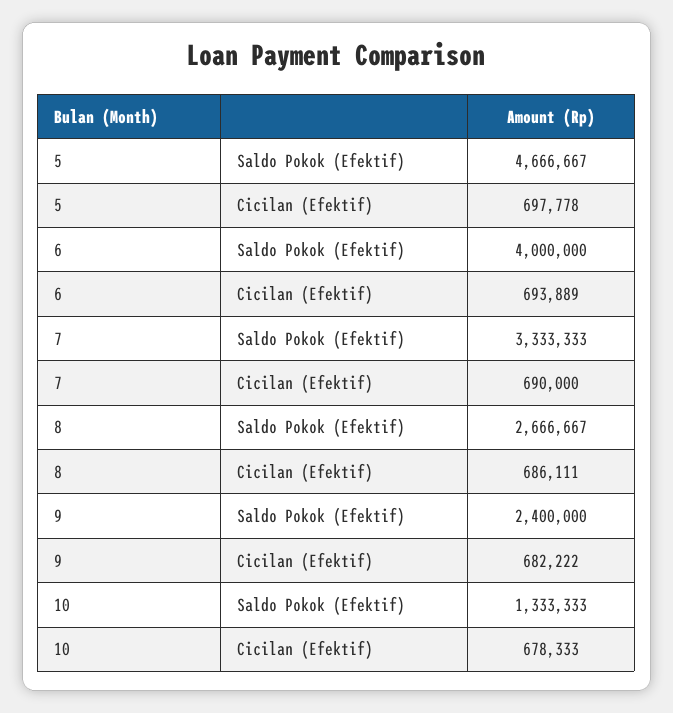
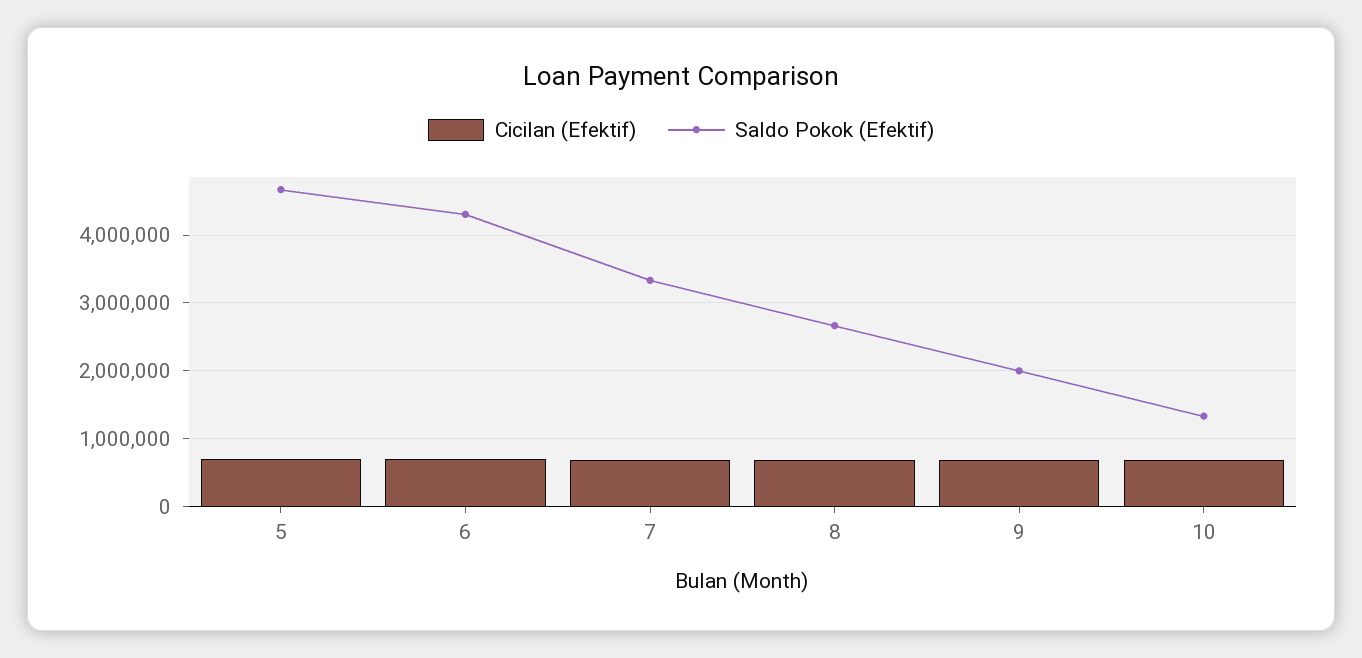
Saldo Pokok (Efektif), 6: 4000000 -> 4300000
Saldo Pokok (Efektif), 9: 2400000 -> 2000000

